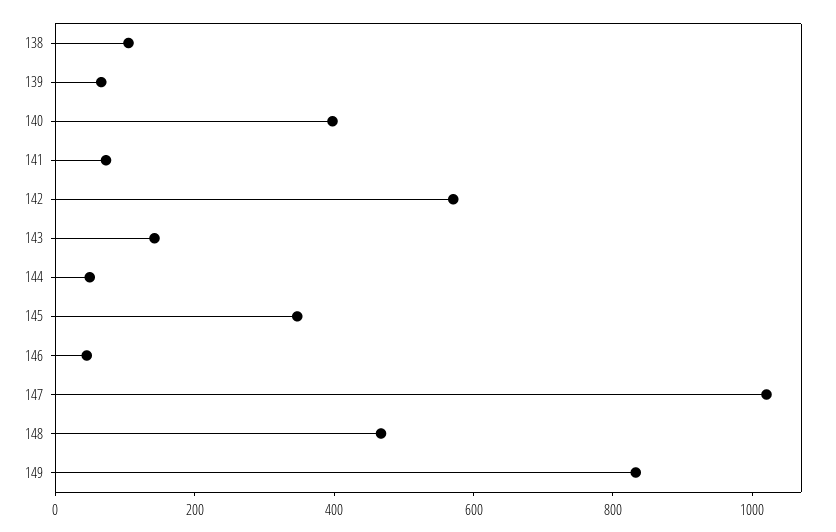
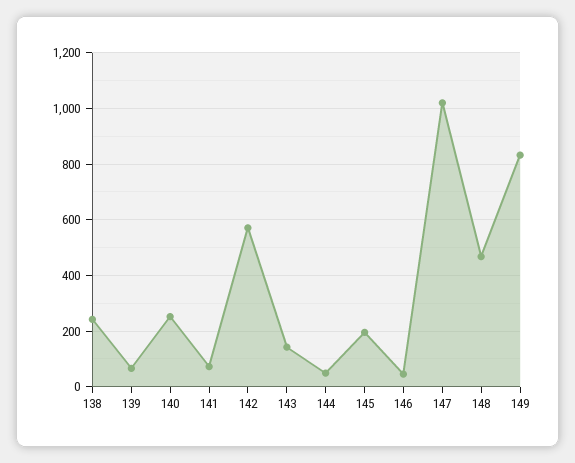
138: 100 -> 250
140: 400 -> 250
145: 350 -> 200

